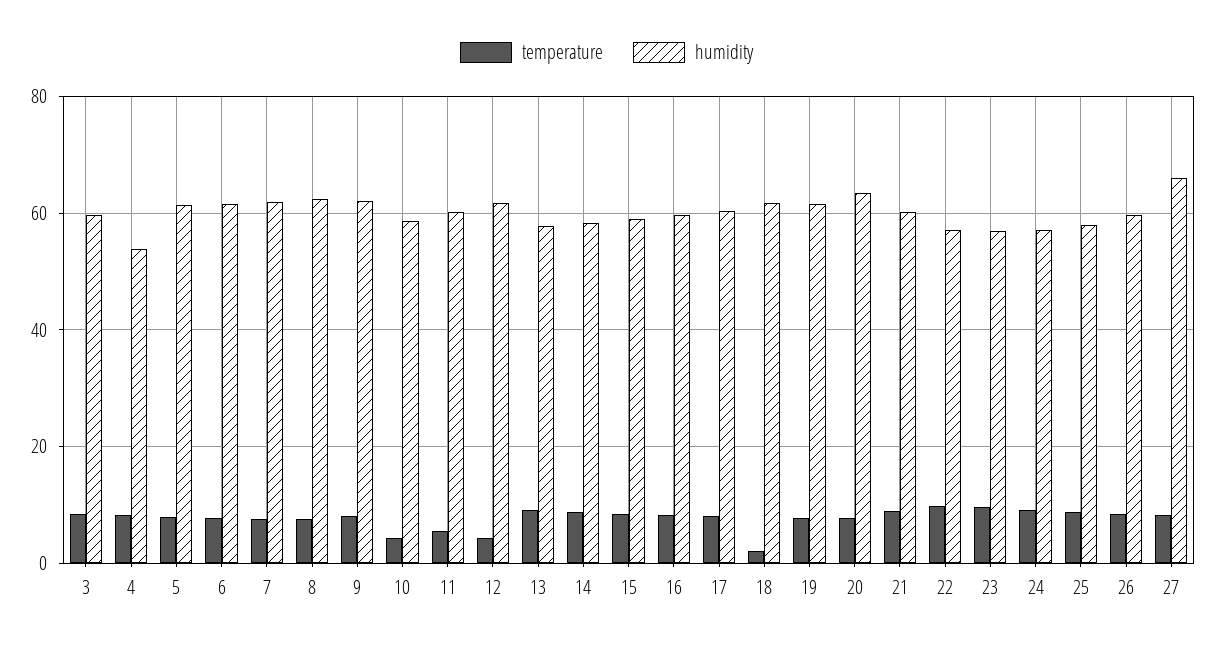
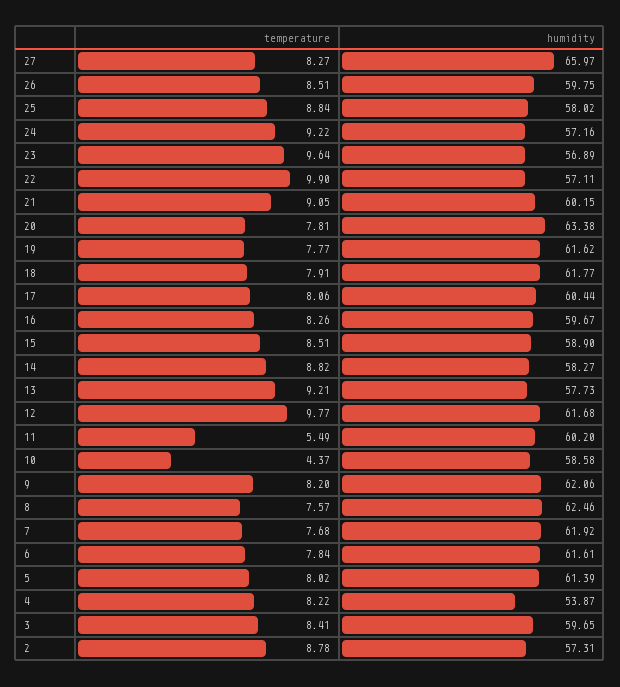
temperature, 12: 4 -> 9.77
temperature, 18: 2 -> 7.91
temperature, 2: none -> 8.78
humidity, 2: none -> 57.31

